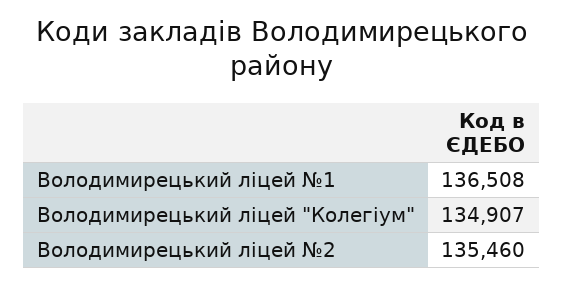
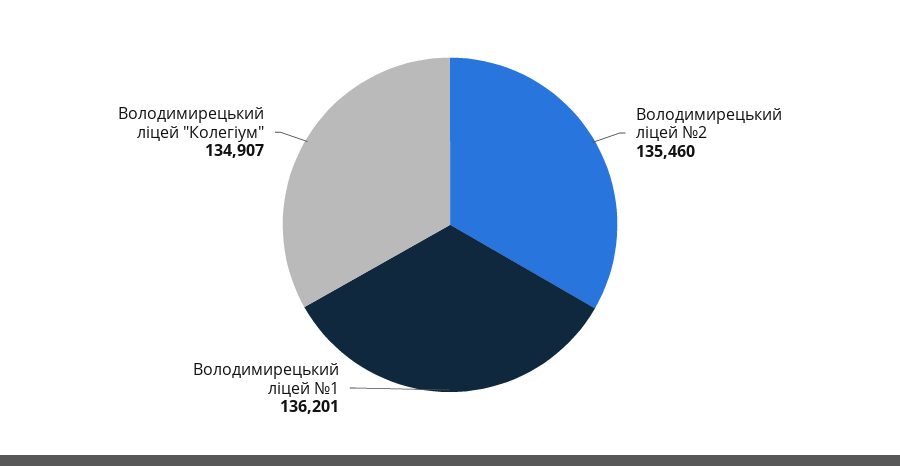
Володимирецький ліцей №1: 136508 -> 136201

